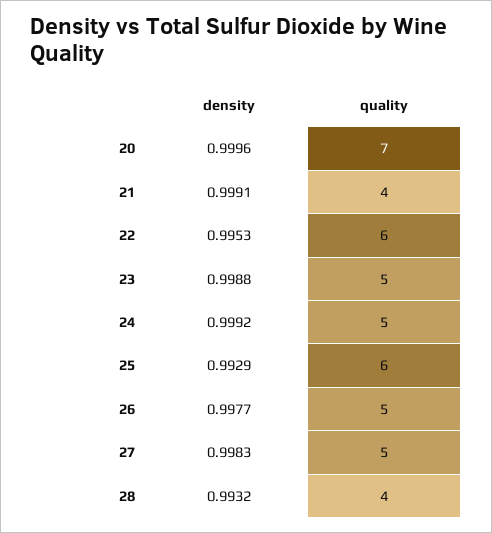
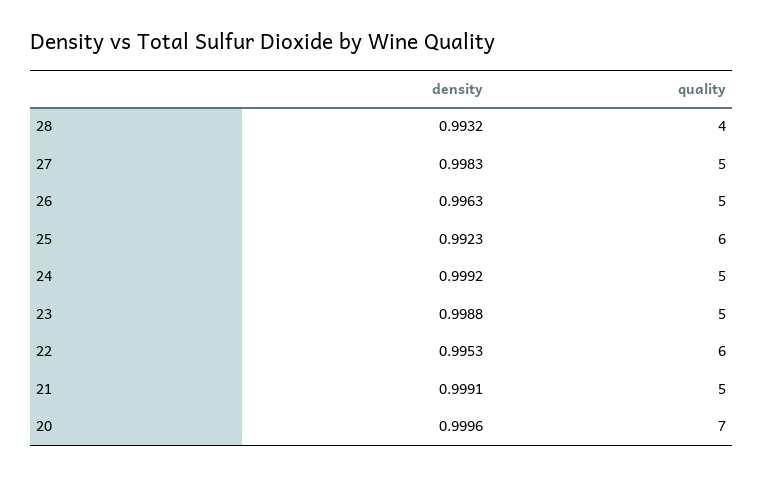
quality, 21: 4 -> 5
density, 25: 0.9929 -> 0.9923
density, 26: 0.9977 -> 0.9963

